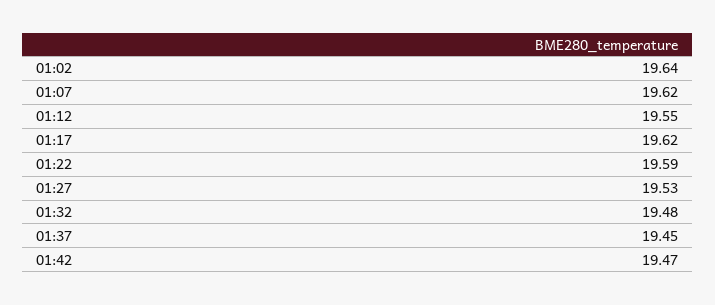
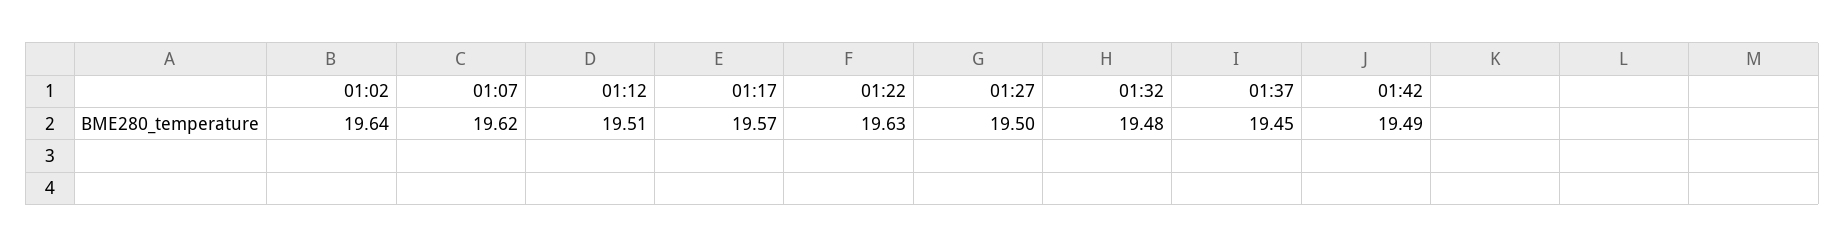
01:12: 19.55 -> 19.51
01:17: 19.62 -> 19.57
01:22: 19.59 -> 19.63
01:27: 19.53 -> 19.5
01:42: 19.47 -> 19.49

